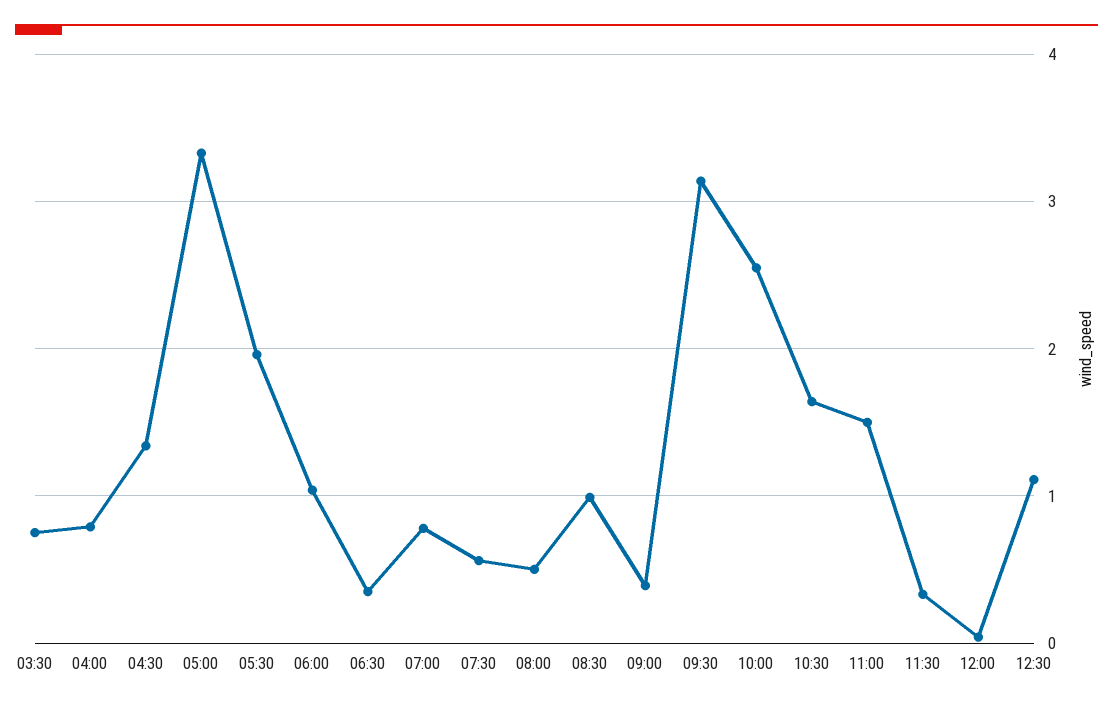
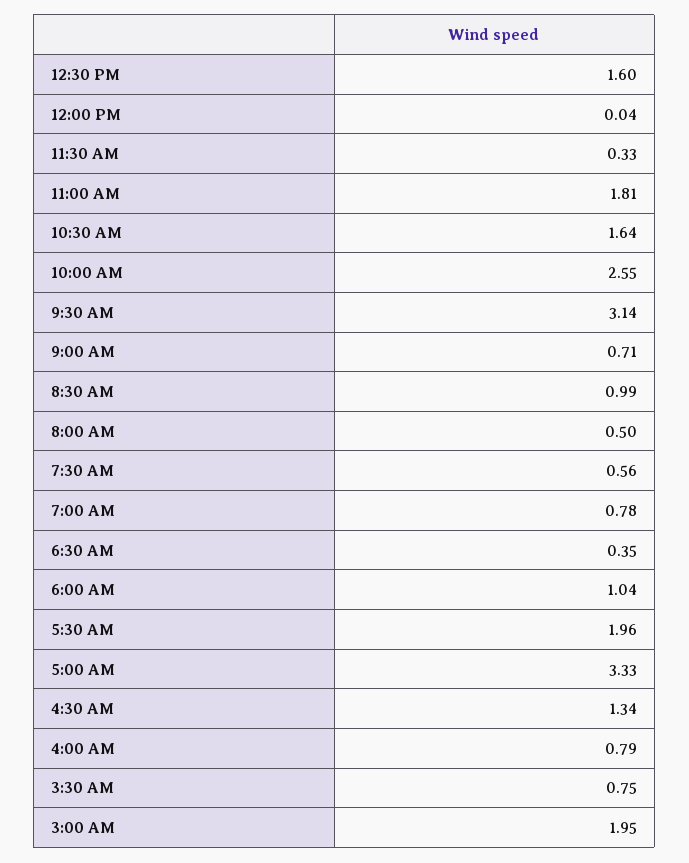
09:00: 0.4 -> 0.71
11:00: 1.5 -> 1.81
12:30: 1.1 -> 1.6
3:00 AM: none -> 1.95

